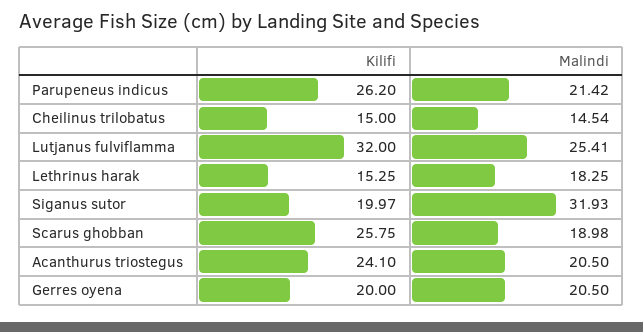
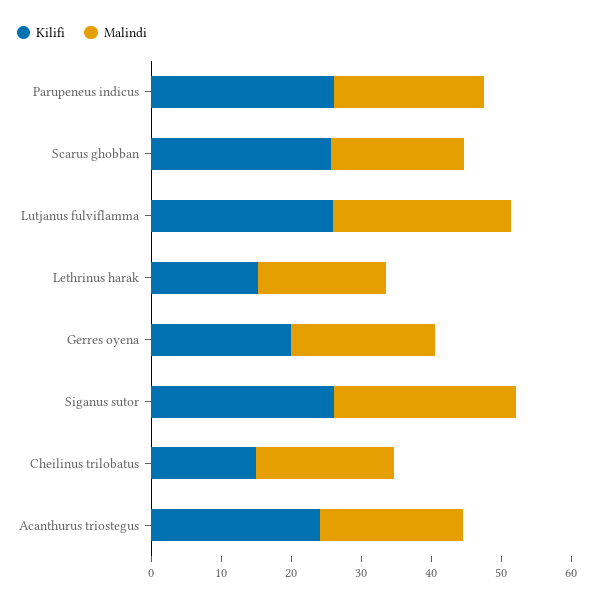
Malindi, Cheilinus trilobatus: 14.54 -> 20
Kilifi, Lutjanus fulviflamma: 32 -> 26
Kilifi, Siganus sutor: 19.97 -> 26
Malindi, Siganus sutor: 31.93 -> 26

